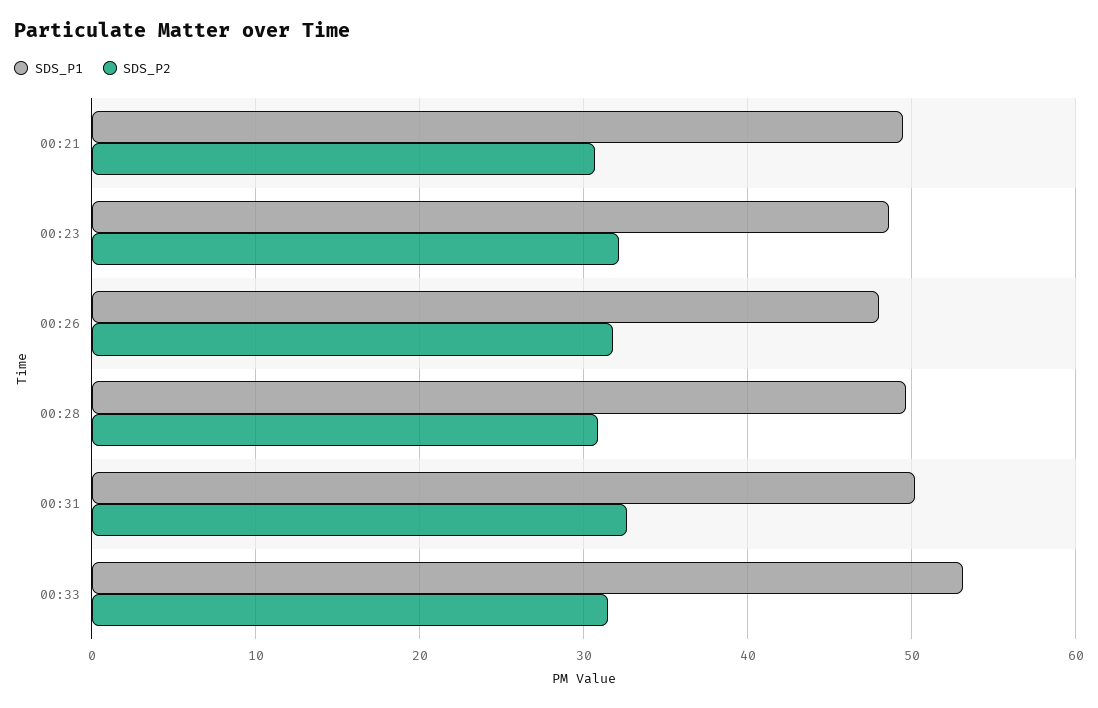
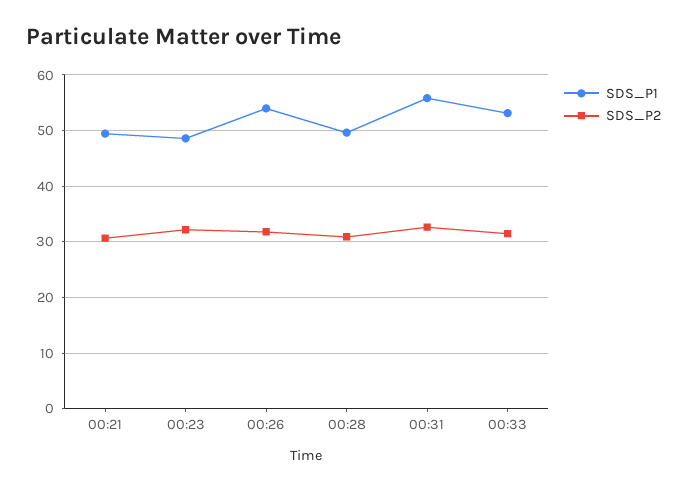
SDS_P1, 00:26: 48 -> 54
SDS_P1, 00:31: 50 -> 56

